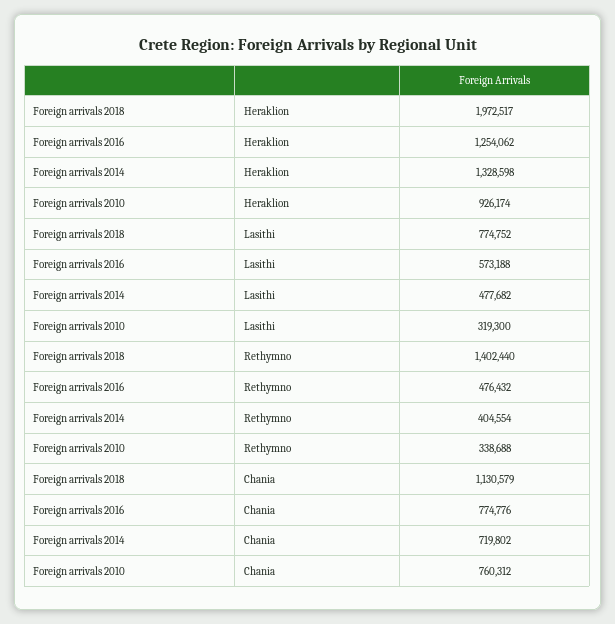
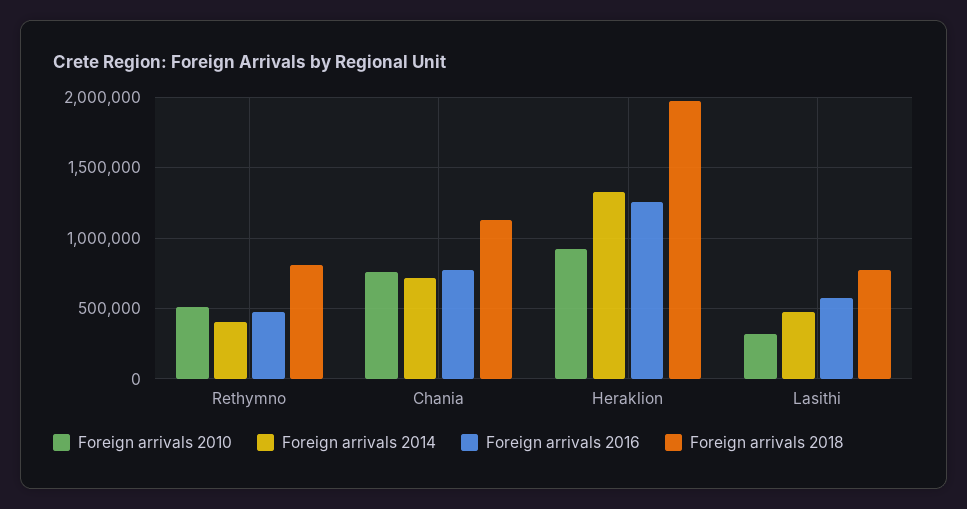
Foreign arrivals 2018, Rethymno: 1402440 -> 800000
Foreign arrivals 2010, Rethymno: 338688 -> 500000

